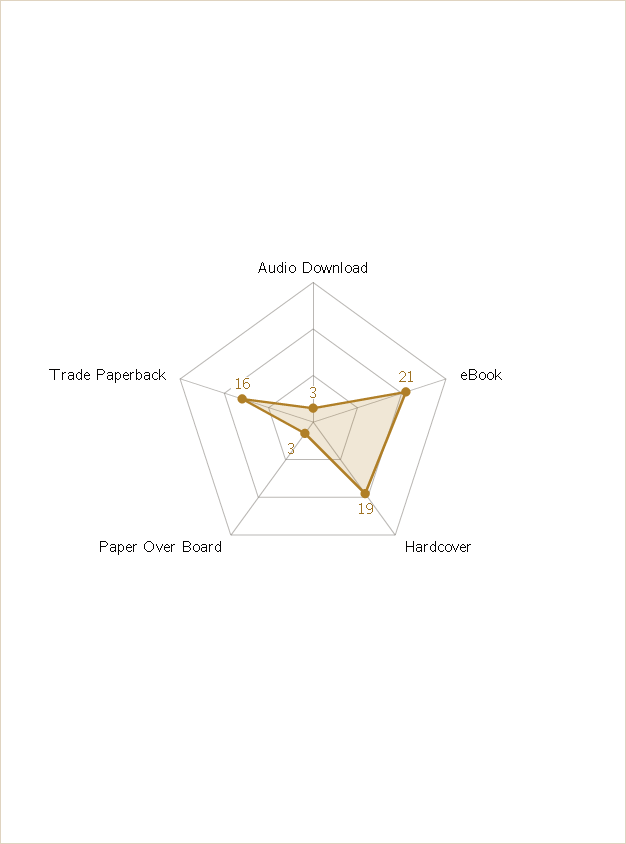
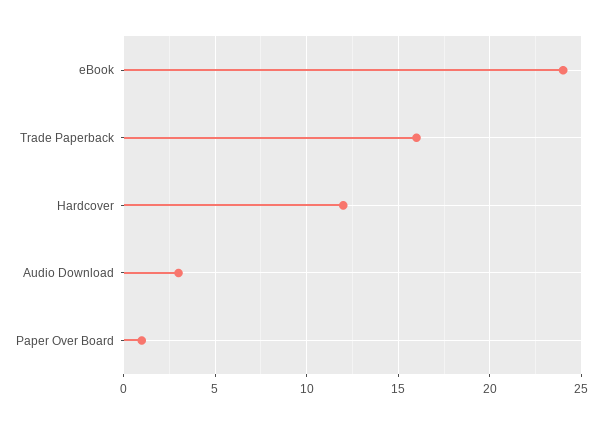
eBook: 21 -> 24
Hardcover: 19 -> 12
Paper Over Board: 3 -> 1

